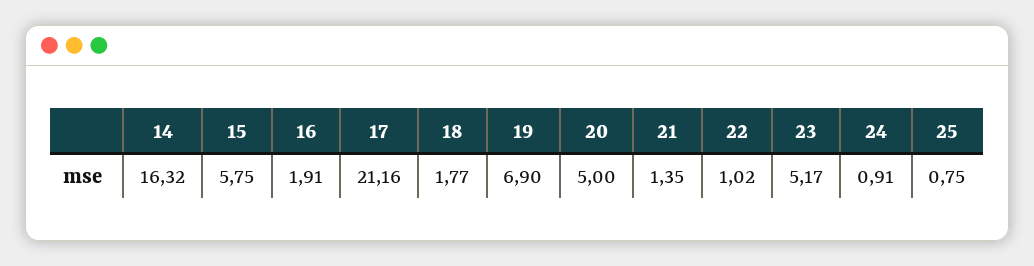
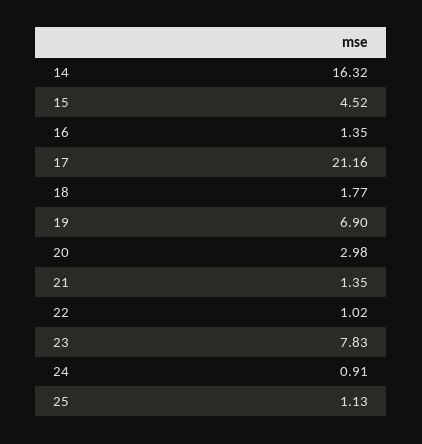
15: 5.75 -> 4.52
16: 1.91 -> 1.35
20: 5 -> 2.98
23: 5.17 -> 7.83
25: 0.75 -> 1.13

